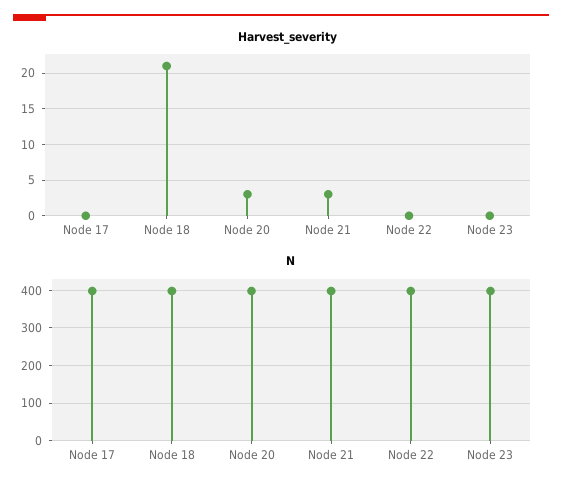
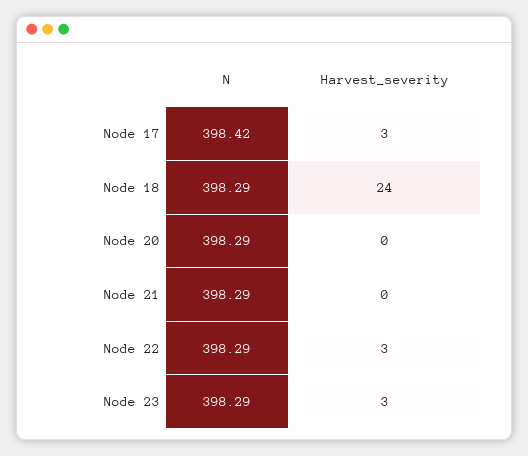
Harvest_severity, Node 17: 0 -> 3
Harvest_severity, Node 18: 21 -> 24
Harvest_severity, Node 20: 3 -> 0
Harvest_severity, Node 21: 3 -> 0
Harvest_severity, Node 22: 0 -> 3
Harvest_severity, Node 23: 0 -> 3

